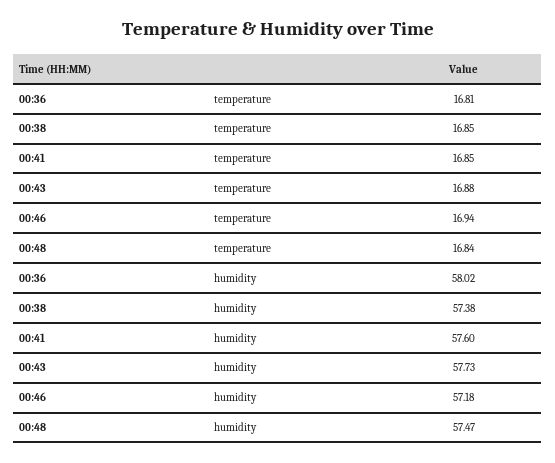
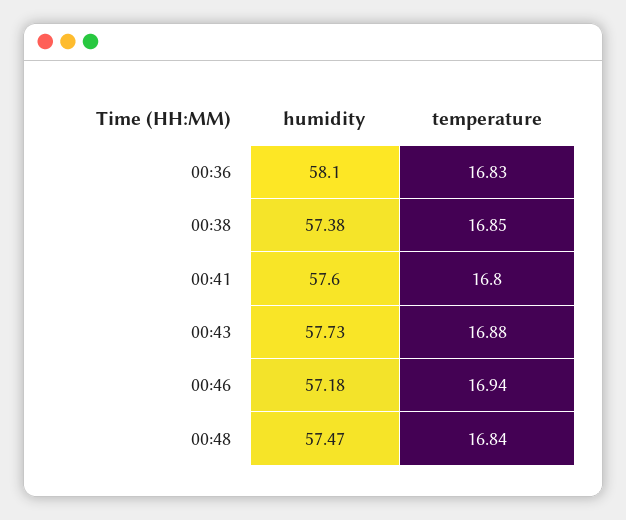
00:36, temperature: 16.81 -> 16.83
00:41, temperature: 16.85 -> 16.8
00:36, humidity: 58.02 -> 58.1

